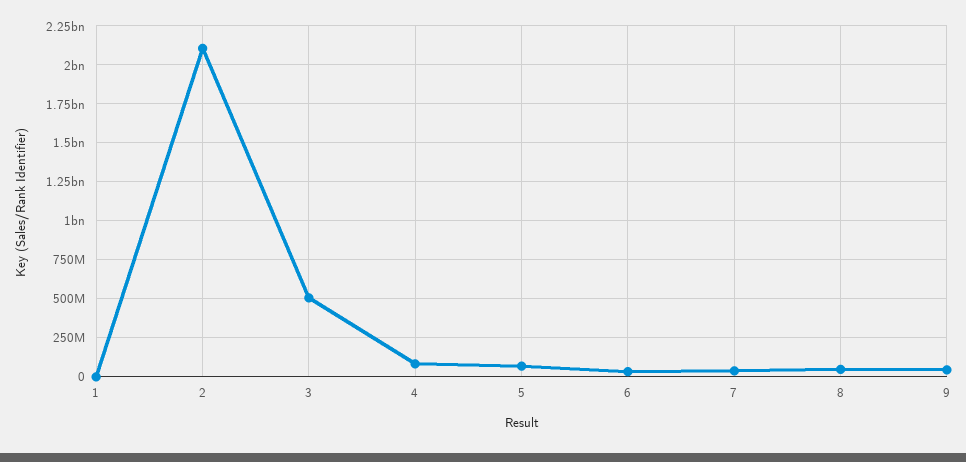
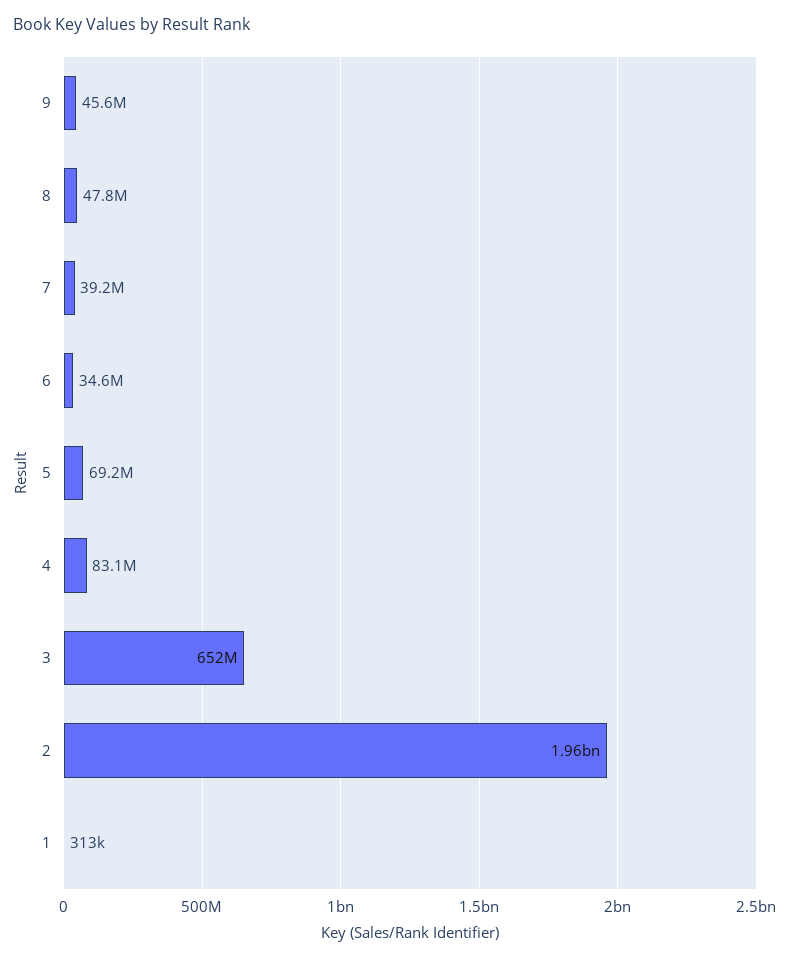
2: 2100000000 -> 1960000000
3: 500000000 -> 652000000

